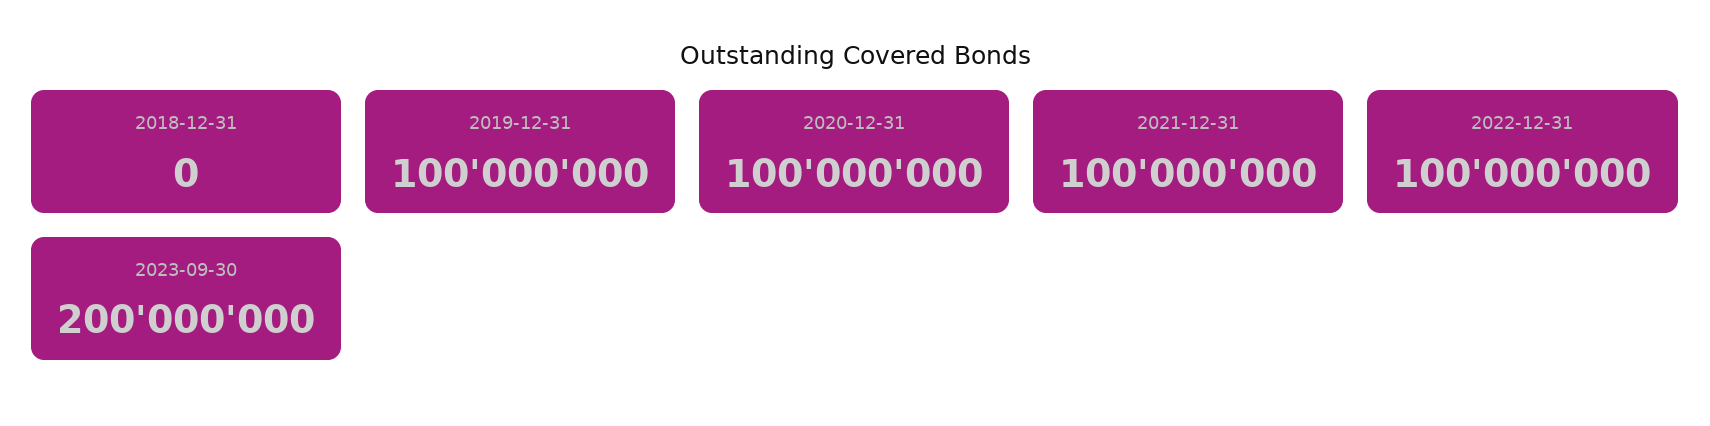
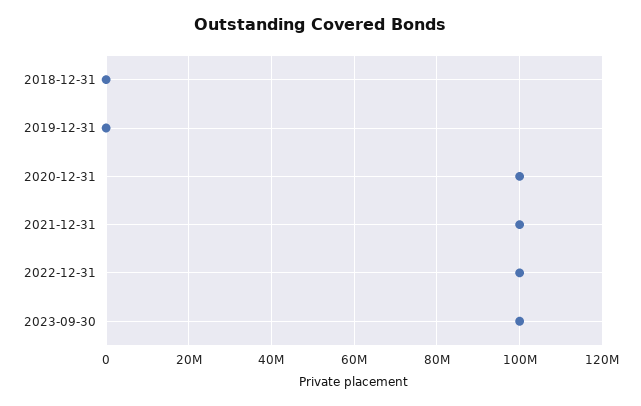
2019-12-31: 100000000 -> 0
2023-09-30: 200000000 -> 100000000

